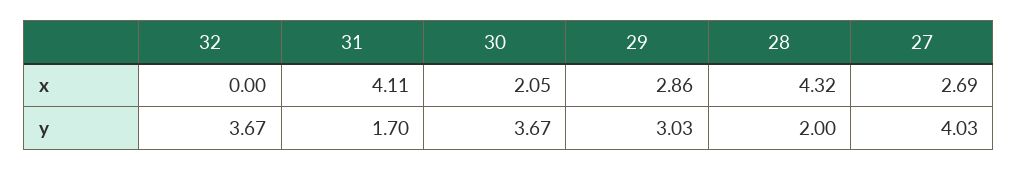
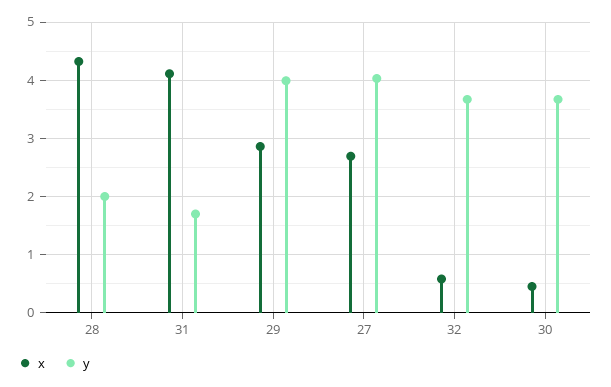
x, 32: 0 -> 0.6
x, 30: 2.05 -> 0.4
y, 29: 3.03 -> 4

